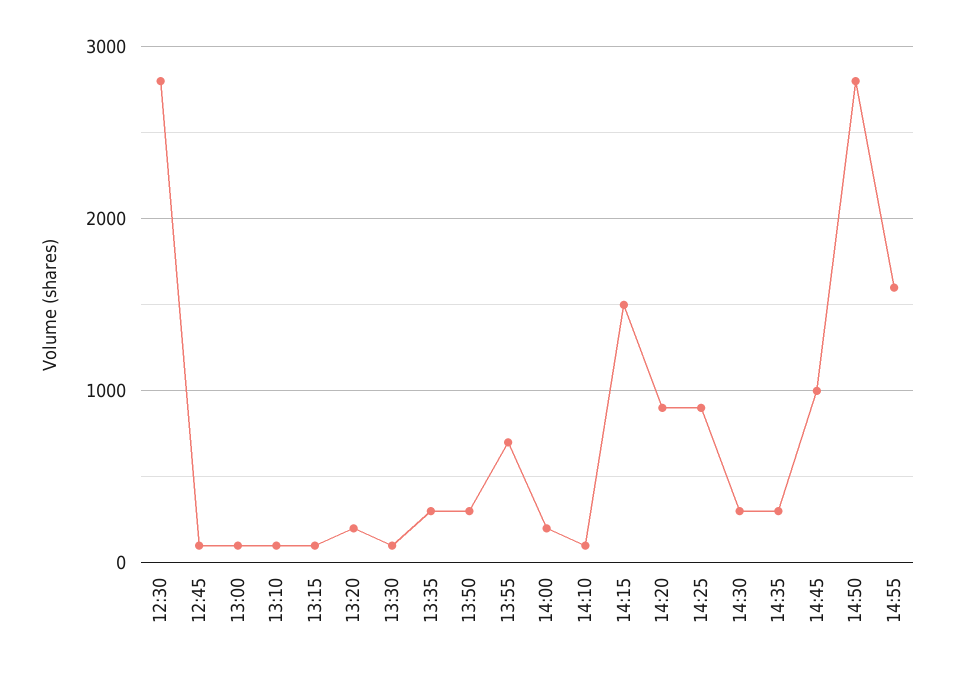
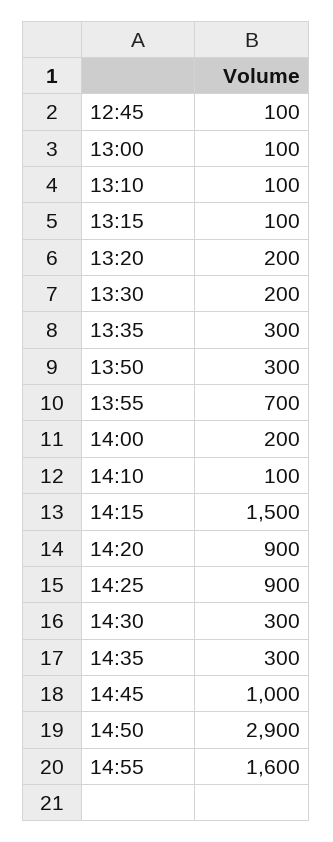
12:30: 2800 -> none
13:30: 100 -> 200
14:50: 2800 -> 2900

